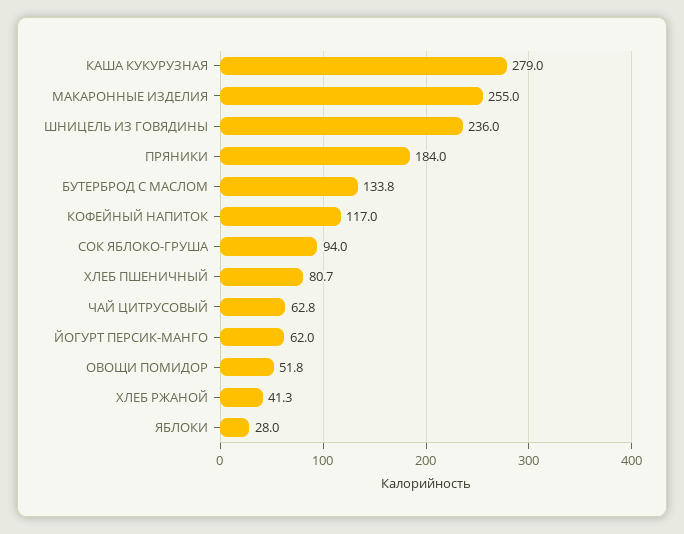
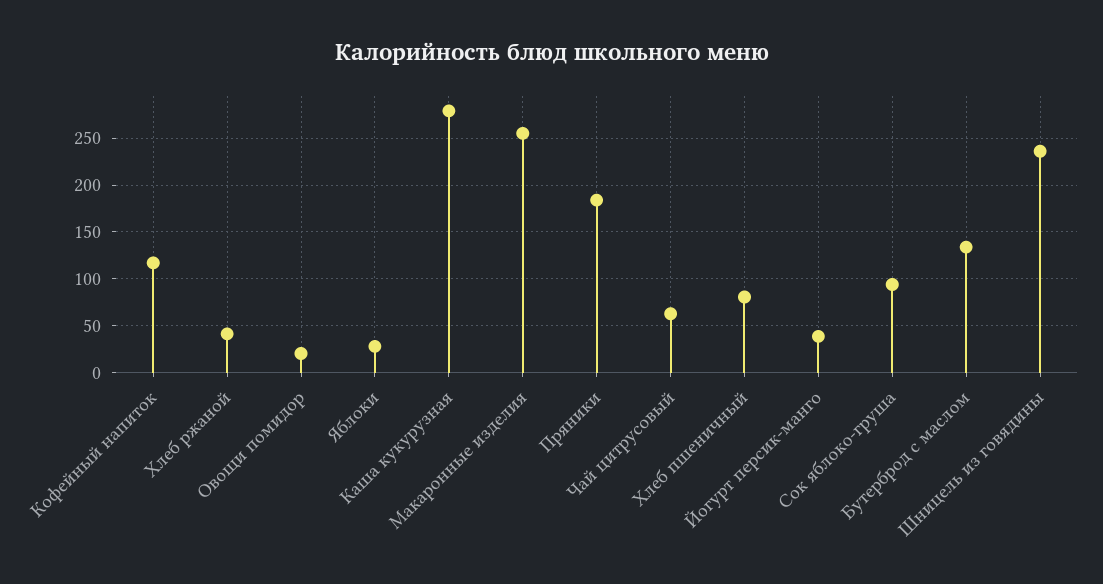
ЙОГУРТ ПЕРСИК-МАНГО: 62 -> 40
ОВОЩИ ПОМИДОР: 51.8 -> 20

